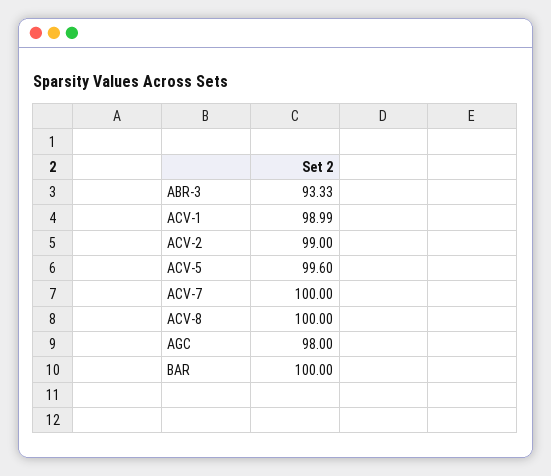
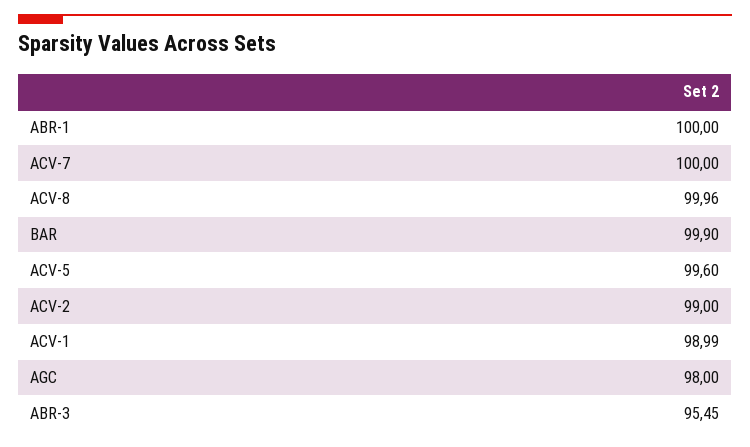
ABR-3: 93.33 -> 95.45
ACV-8: 100 -> 99.96
BAR: 100 -> 99.9
ABR-1: none -> 100

